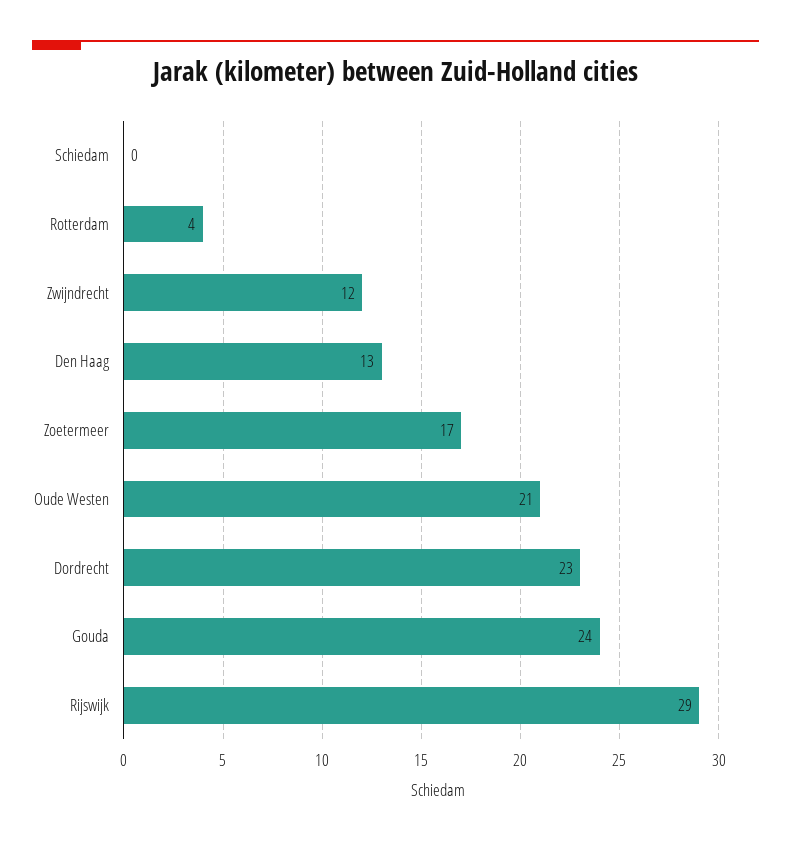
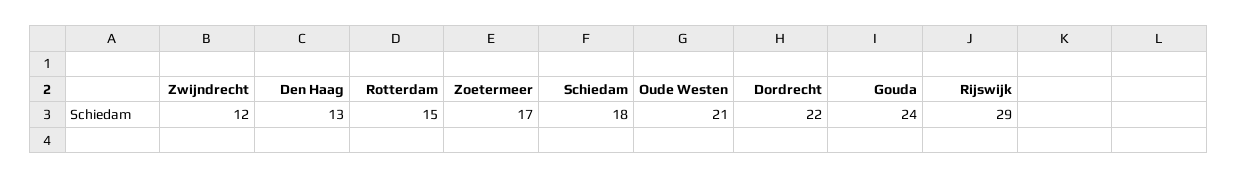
Schiedam: 0 -> 18
Rotterdam: 4 -> 15
Dordrecht: 23 -> 22

